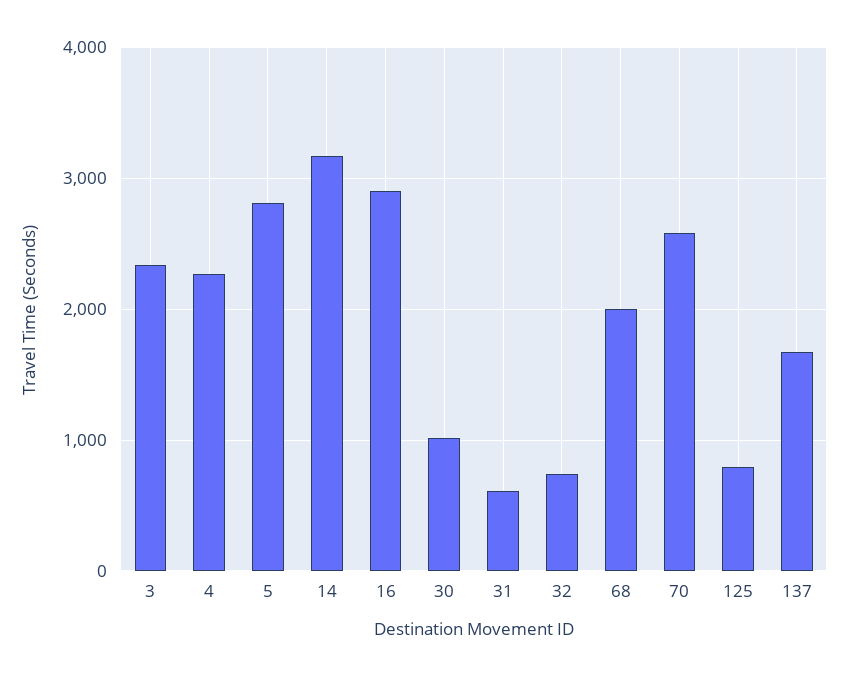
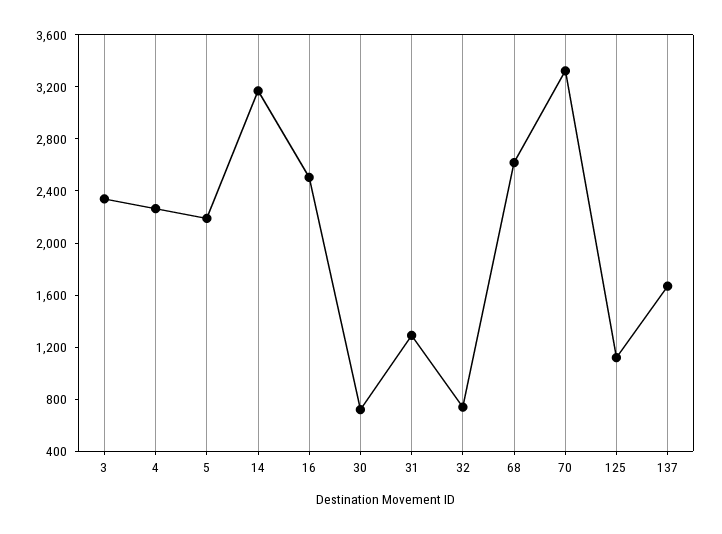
5: 2800 -> 2200
16: 2900 -> 2500
30: 1000 -> 700
31: 600 -> 1300
68: 2000 -> 2600
70: 2600 -> 3300
125: 800 -> 1100

